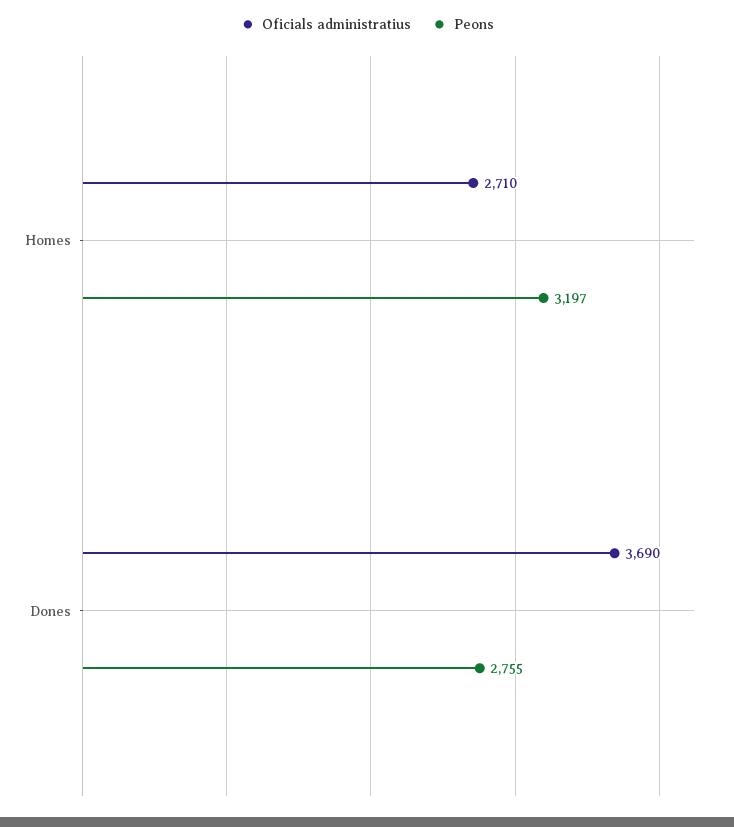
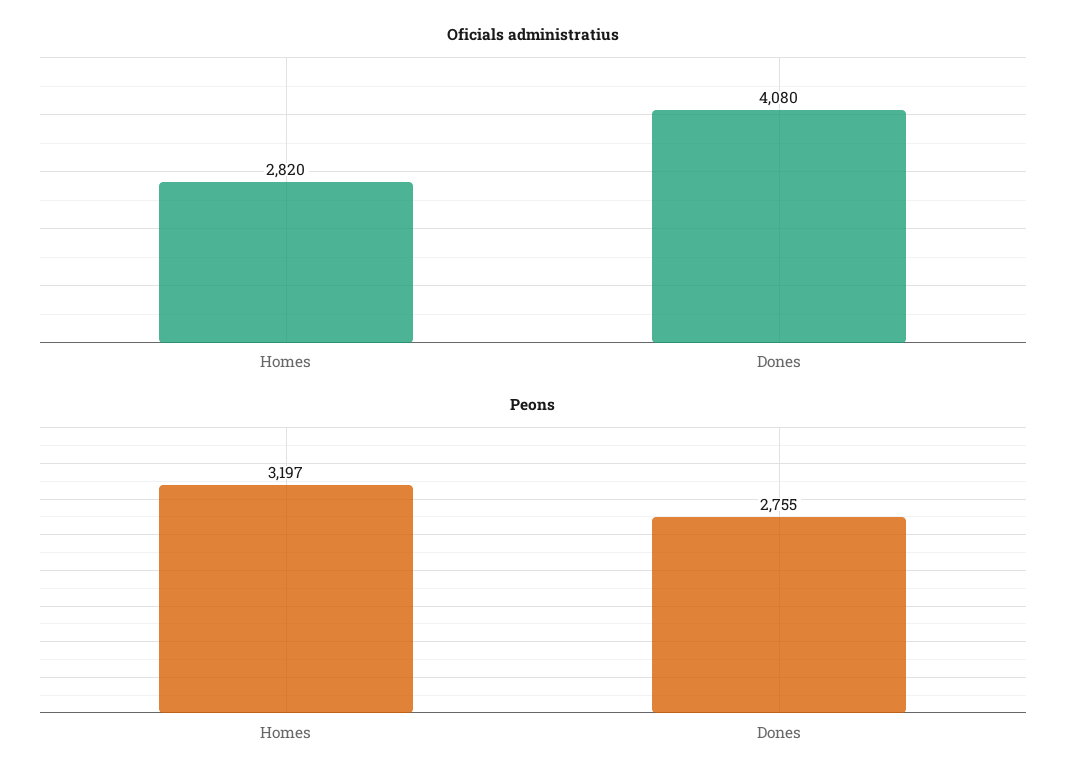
Oficials administratius, Homes: 2710 -> 2820
Oficials administratius, Dones: 3690 -> 4080

